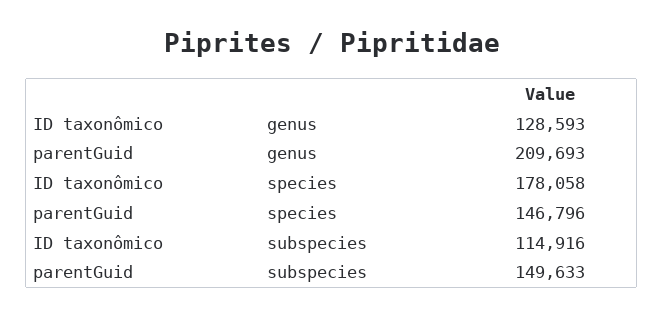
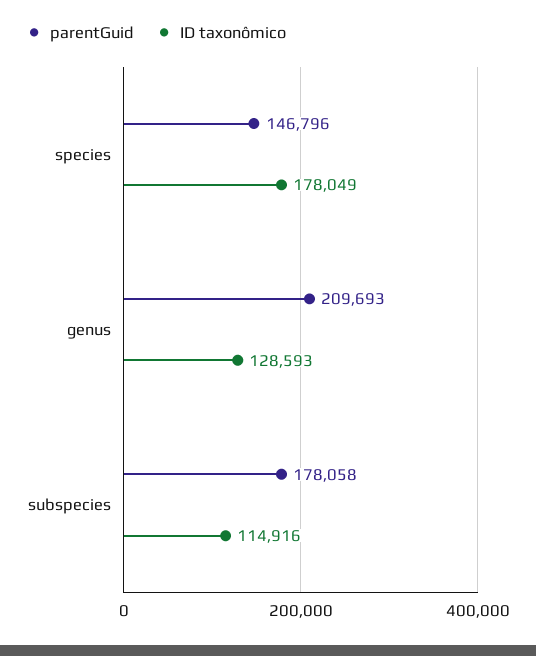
ID taxonômico, species: 178058 -> 178049
parentGuid, subspecies: 149633 -> 178058

